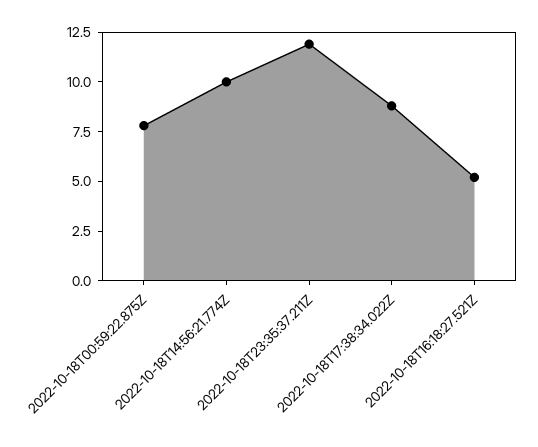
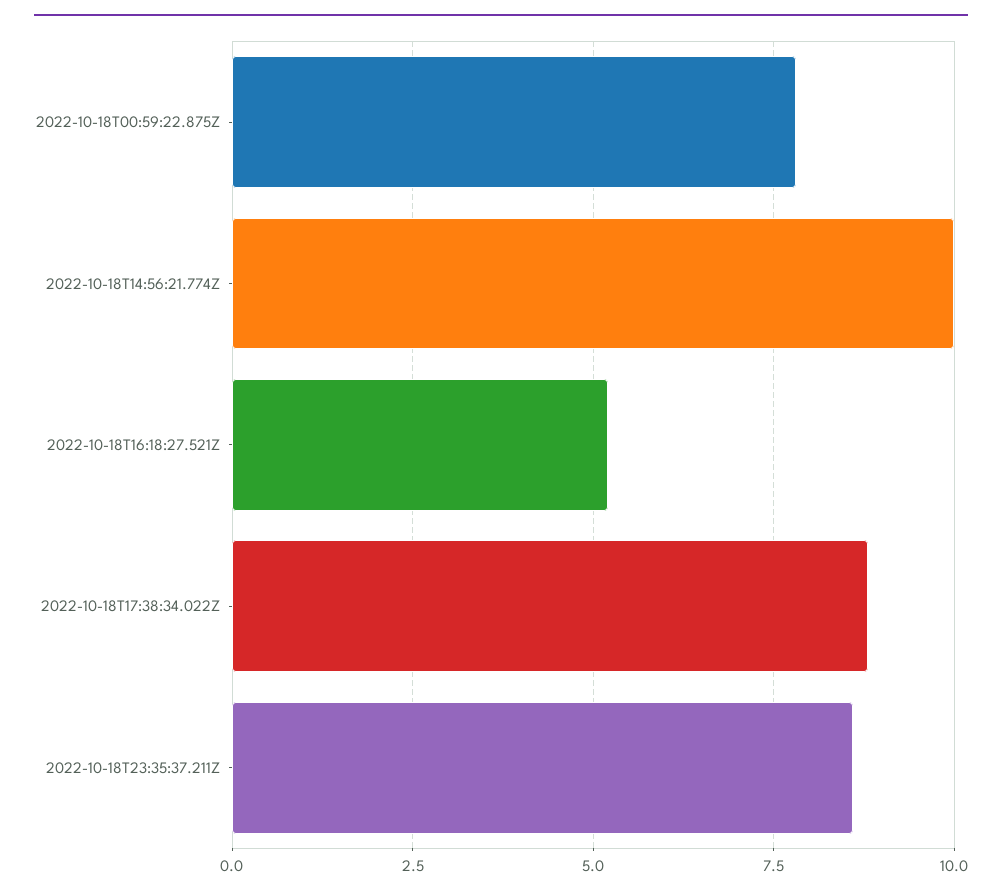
2022-10-18T23:35:37.211Z: 12 -> 8.5

